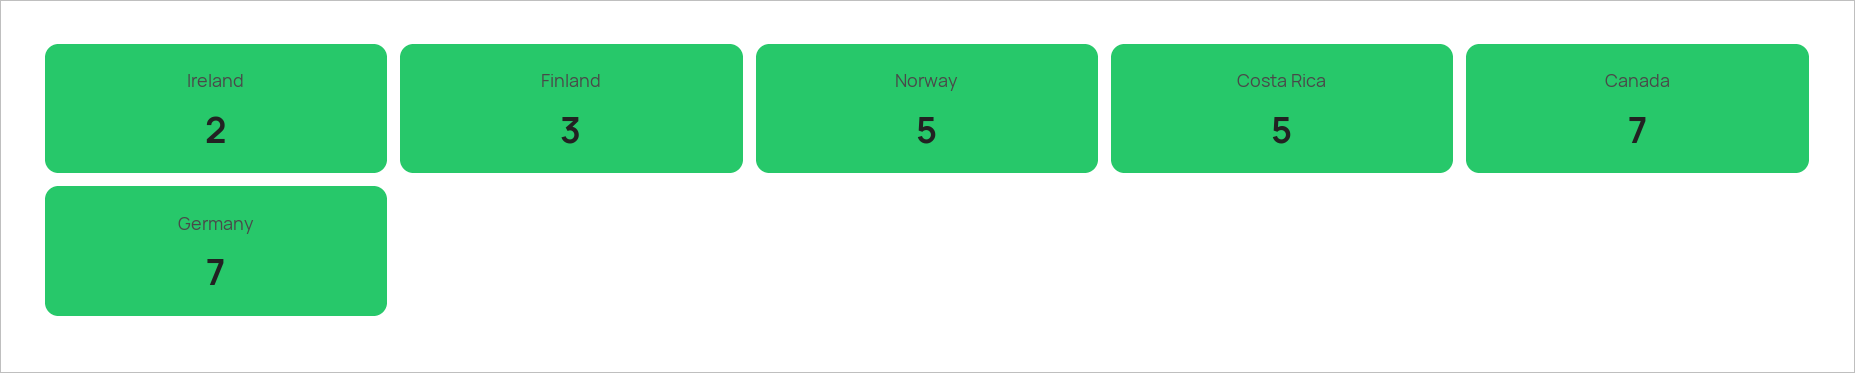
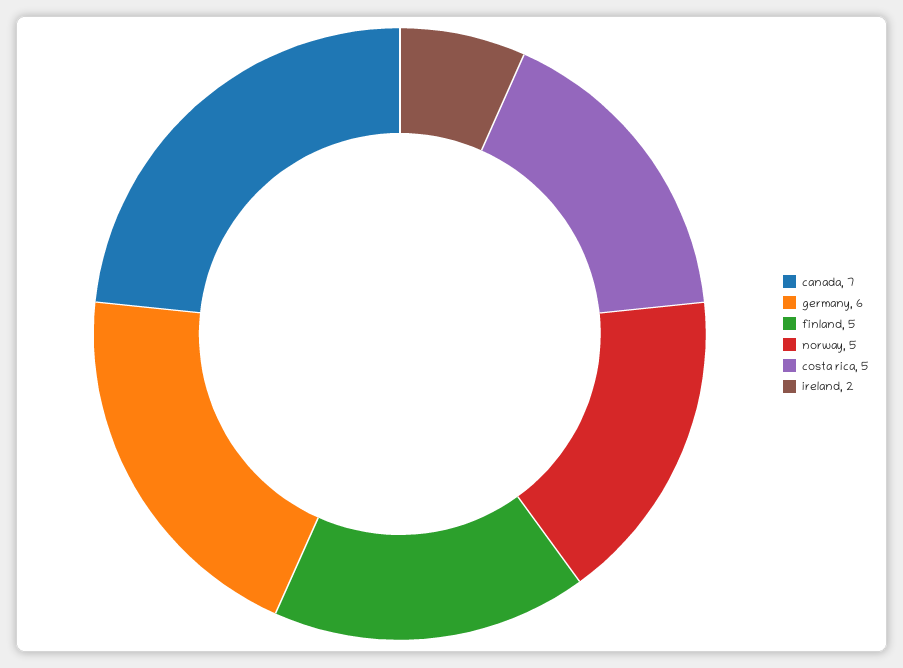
Finland: 3 -> 5
Germany: 7 -> 6

